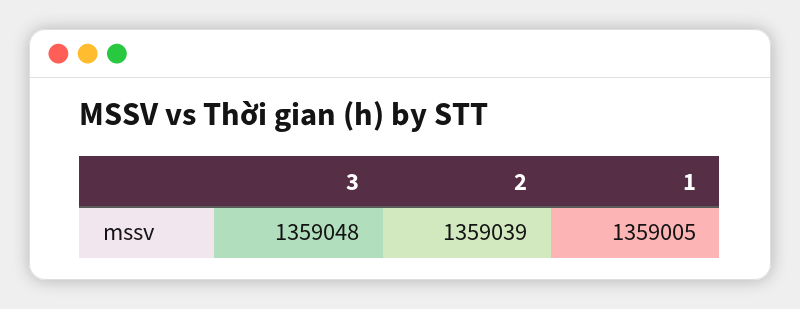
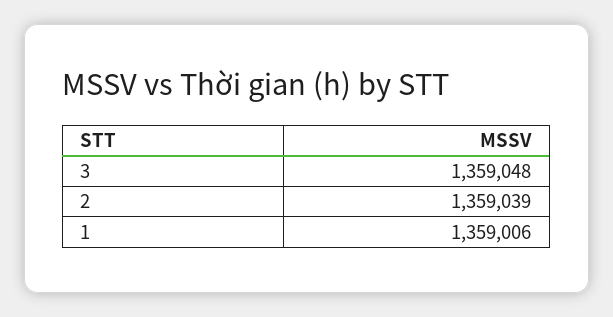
1: 1359005 -> 1359006

